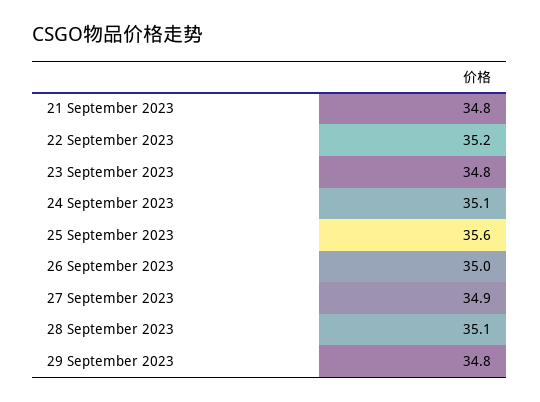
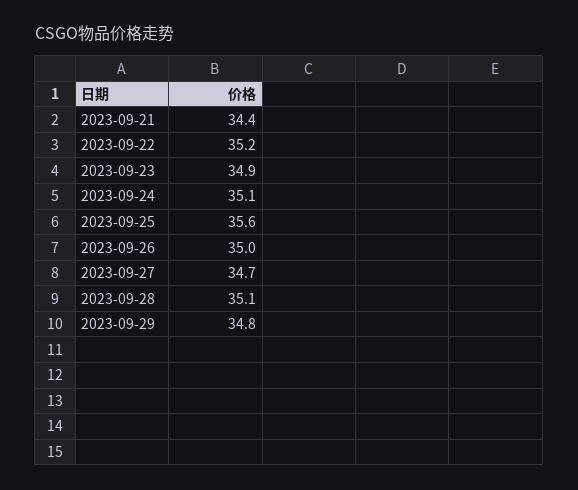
21 September 2023: 34.8 -> 34.4
23 September 2023: 34.8 -> 34.9
27 September 2023: 34.9 -> 34.7

